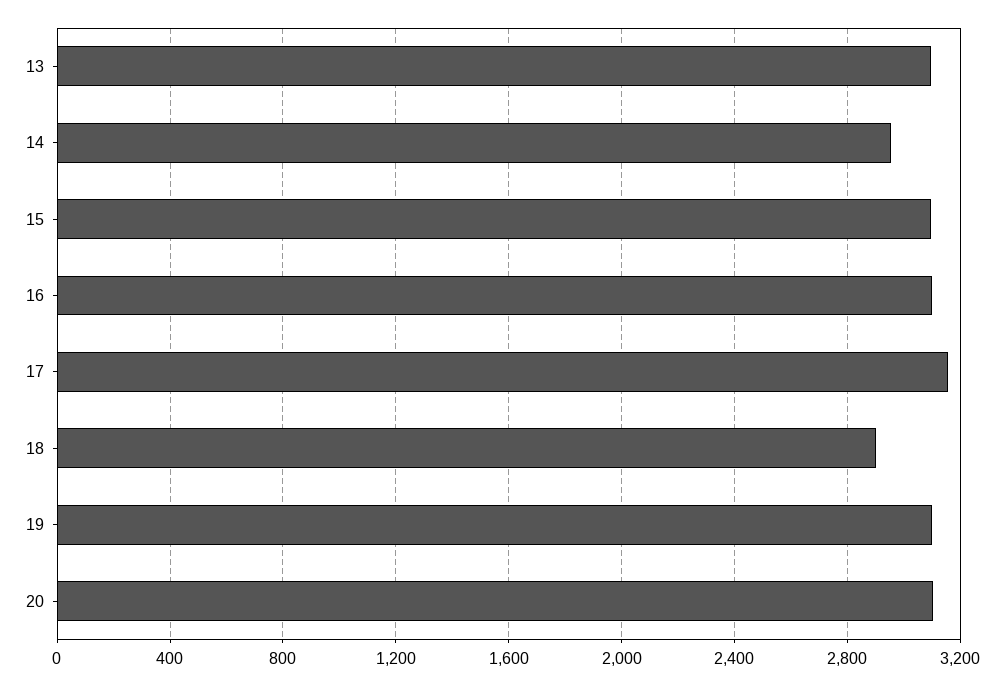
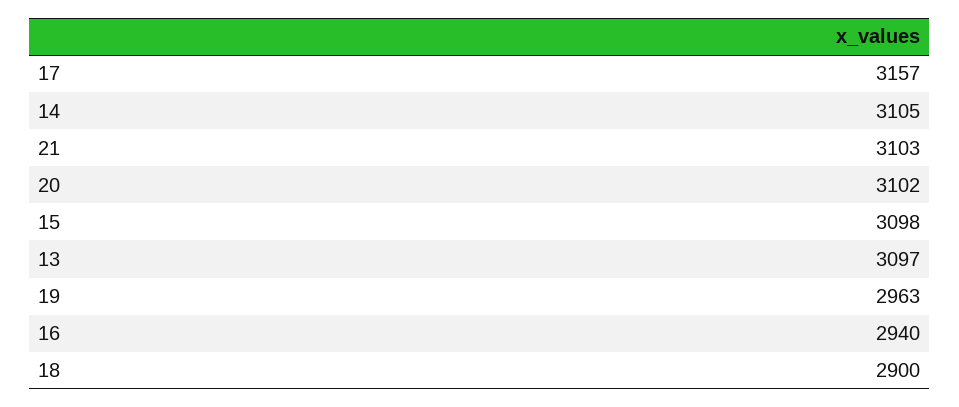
14: 2950 -> 3105
16: 3100 -> 2940
19: 3100 -> 2963
21: none -> 3103

